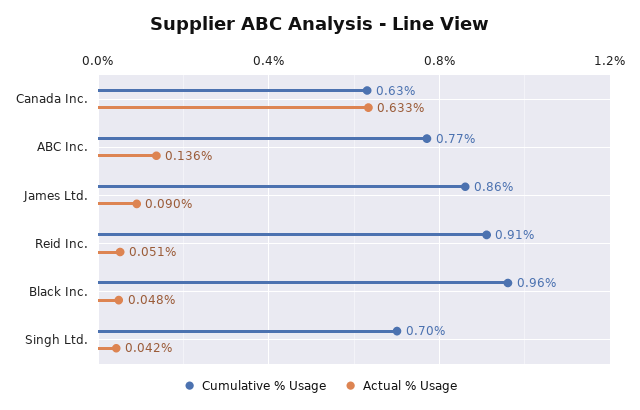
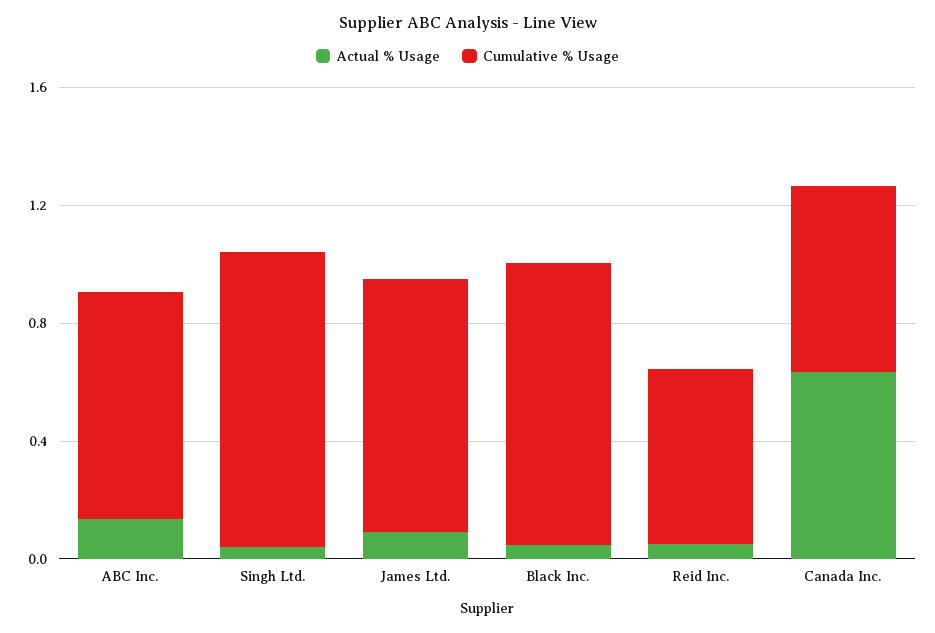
Cumulative % Usage, Reid Inc.: 0.91 -> 0.6
Cumulative % Usage, Singh Ltd.: 0.7 -> 1

